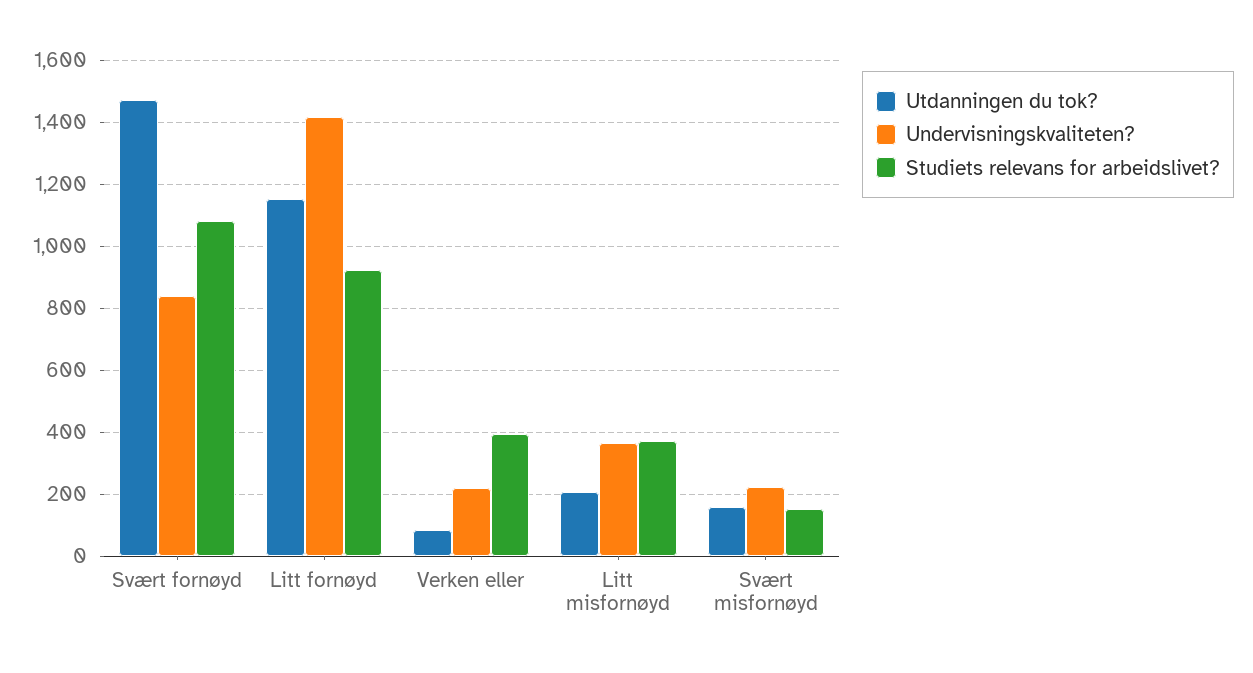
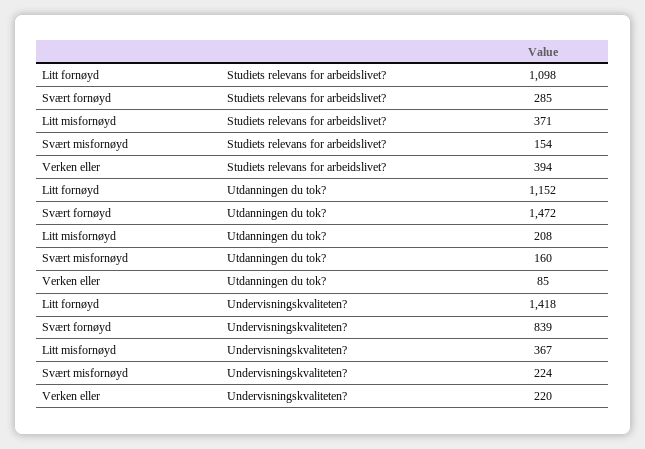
Studiets relevans for arbeidslivet?, Svært fornøyd: 1080 -> 285
Studiets relevans for arbeidslivet?, Litt fornøyd: 920 -> 1098

